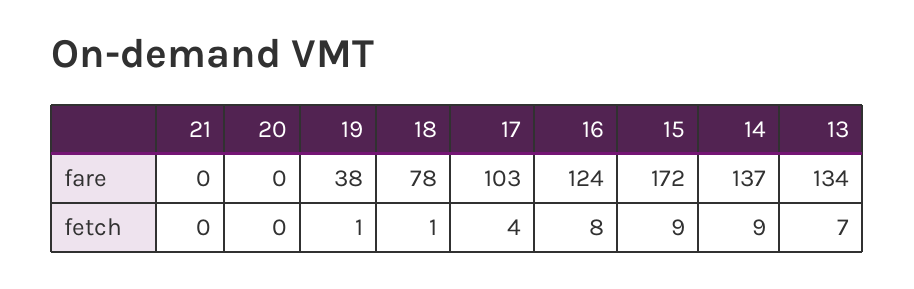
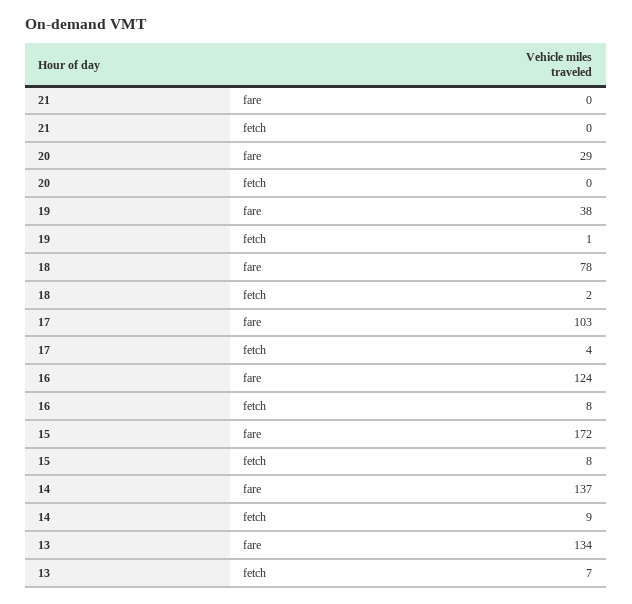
20, fare: 0 -> 29
18, fetch: 1 -> 2
15, fetch: 9 -> 8

